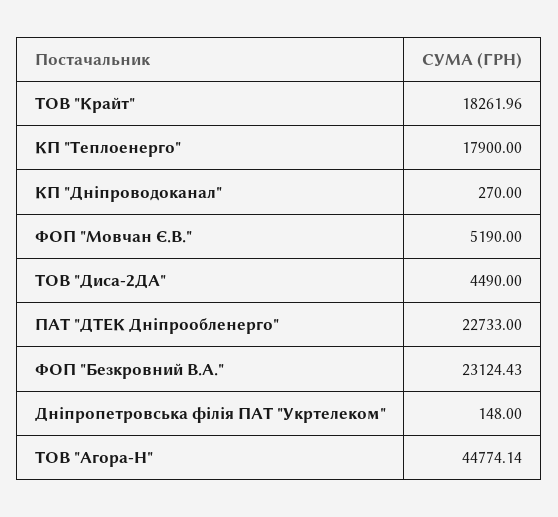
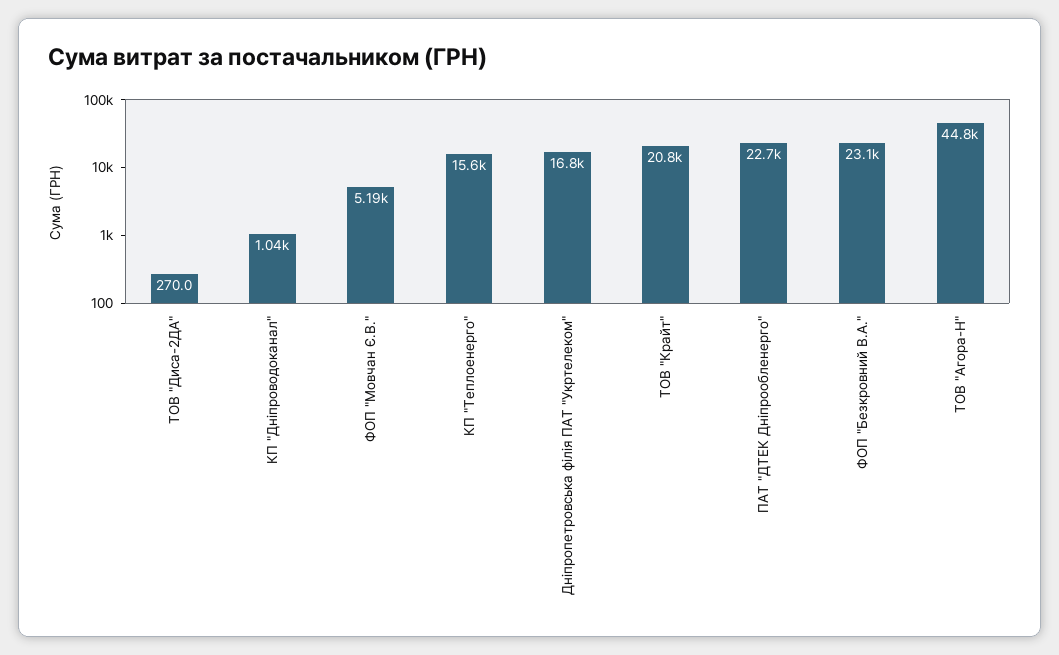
ТОВ "Крайт": 18261.96 -> 20800
КП "Теплоенерго": 17900 -> 15600
КП "Дніпроводоканал": 270 -> 1040
ТОВ "Диса-2ДА": 4490 -> 270
Дніпропетровська філія ПАТ "Укртелеком": 148 -> 16800

